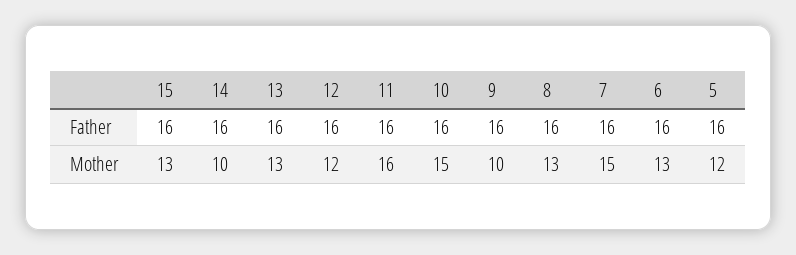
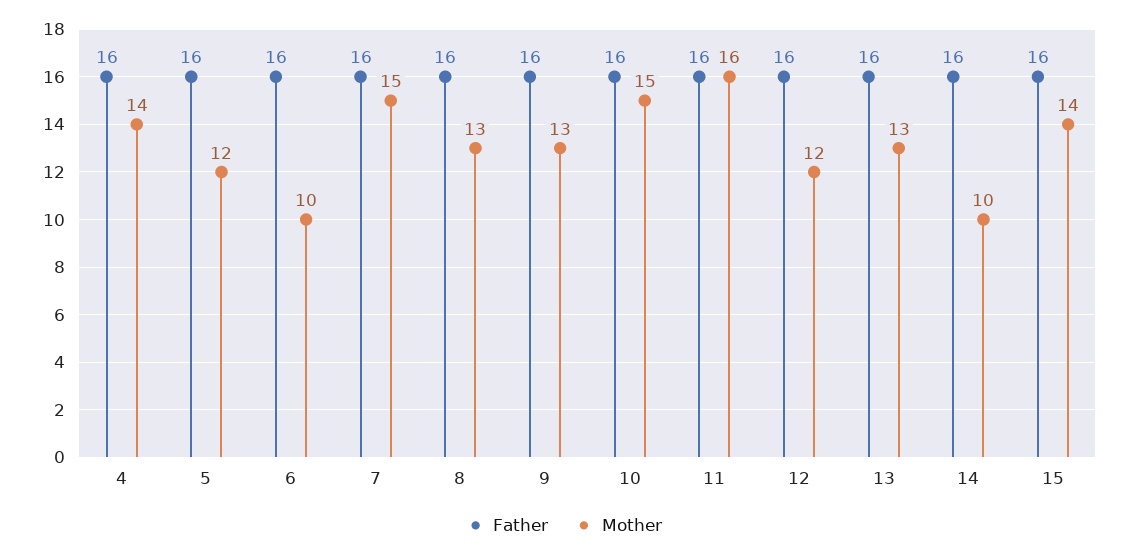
Mother, 15: 13 -> 14
Mother, 9: 10 -> 13
Mother, 6: 13 -> 10
Father, 4: none -> 16
Mother, 4: none -> 14

